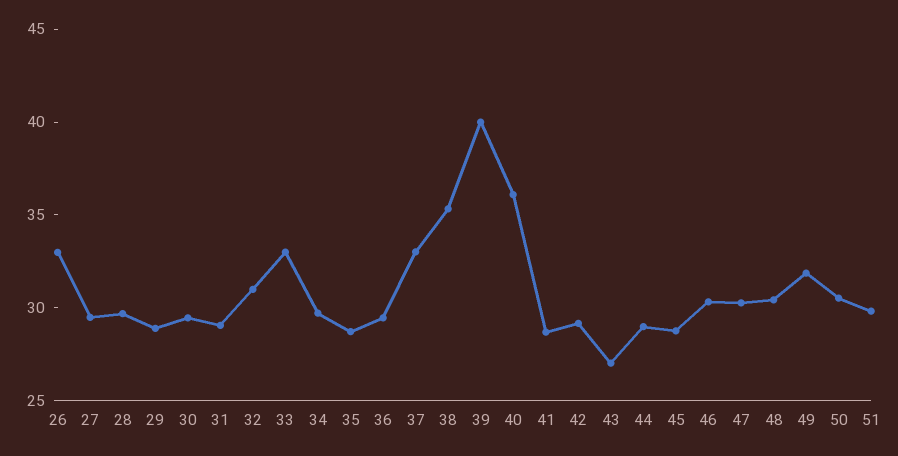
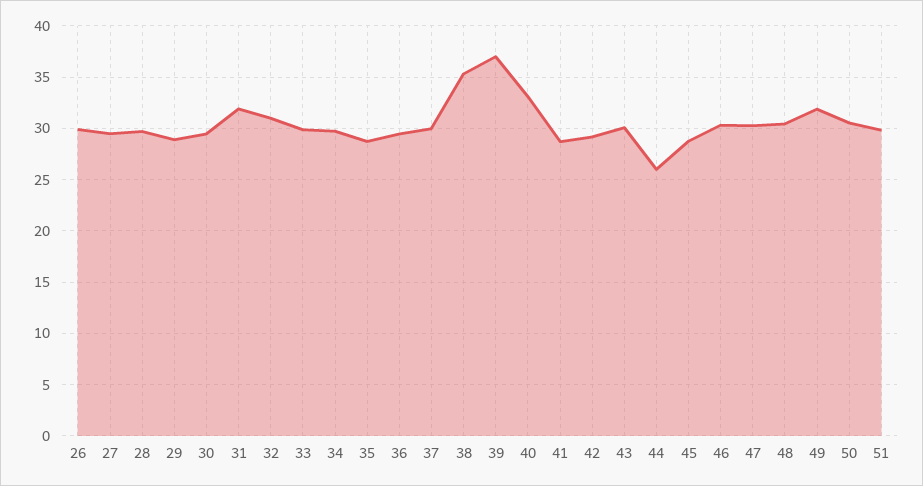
26: 33 -> 30
31: 29 -> 32
33: 33 -> 30
37: 33 -> 30
39: 40 -> 37
40: 36 -> 33
43: 27 -> 30
44: 29 -> 26

